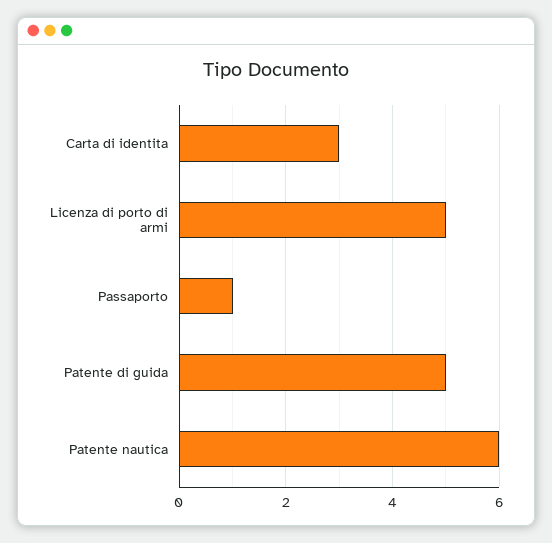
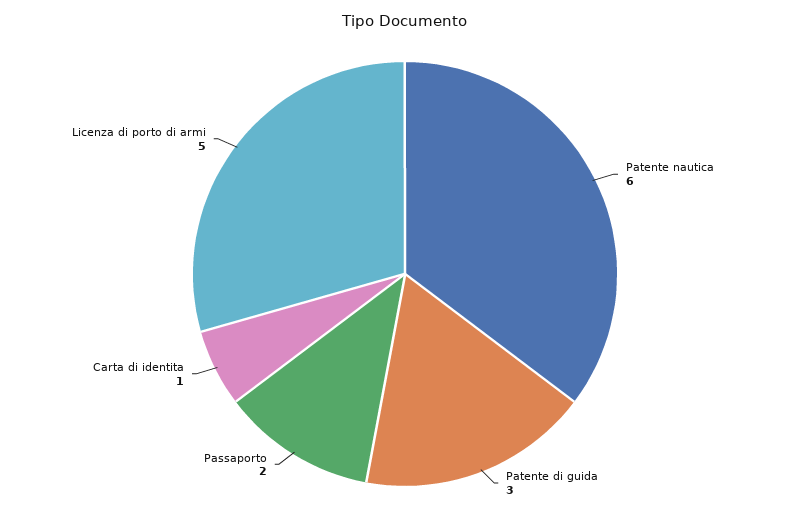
Carta di identita: 3 -> 1
Passaporto: 1 -> 2
Patente di guida: 5 -> 3

